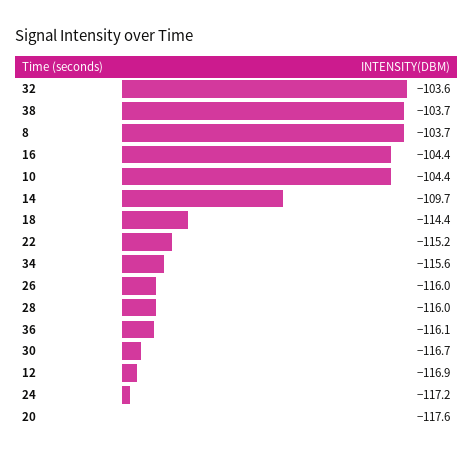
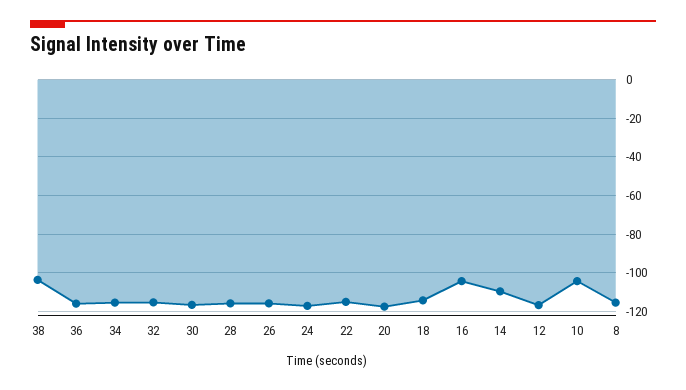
32: -103.6 -> -115
8: -103.7 -> -115

